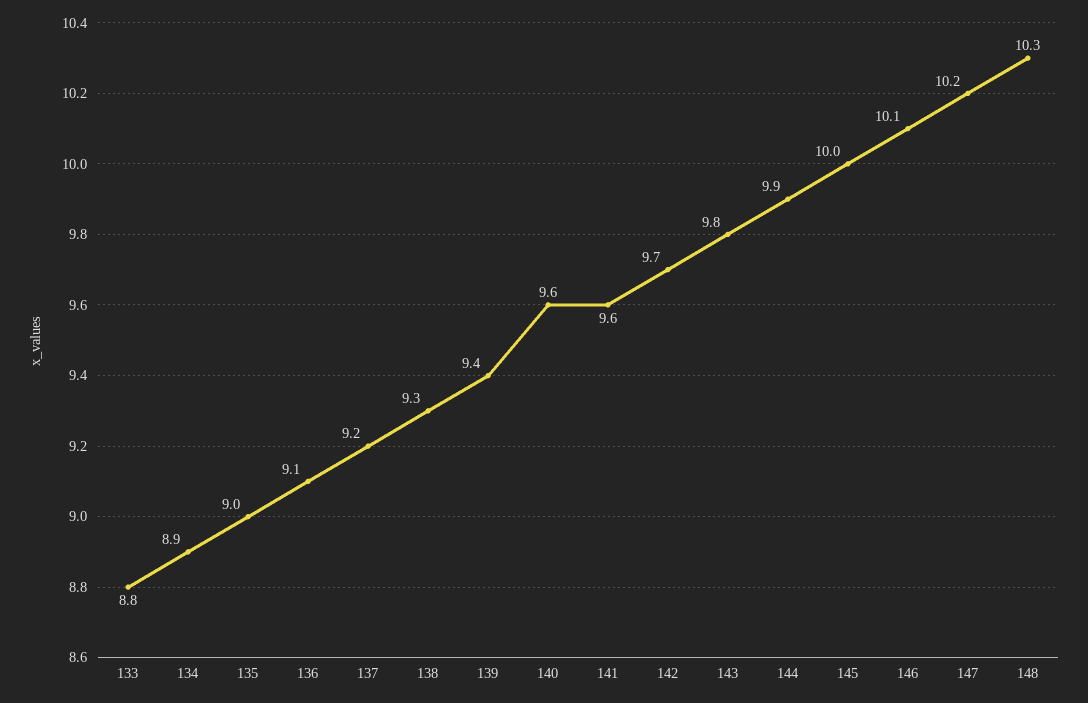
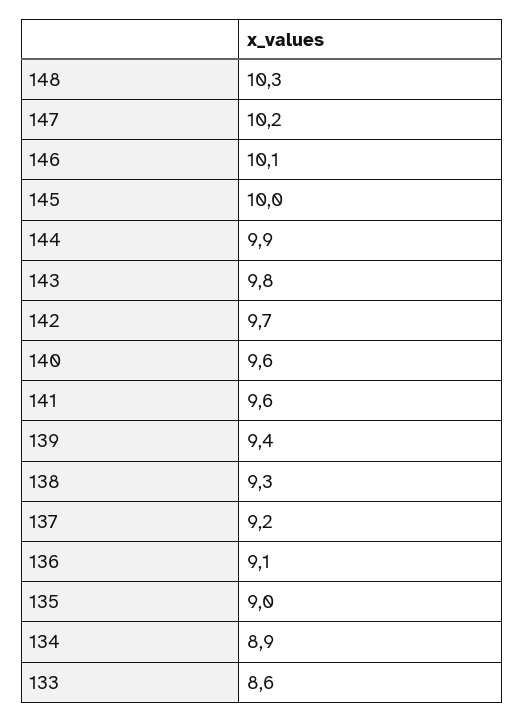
133: 8.8 -> 8.6

